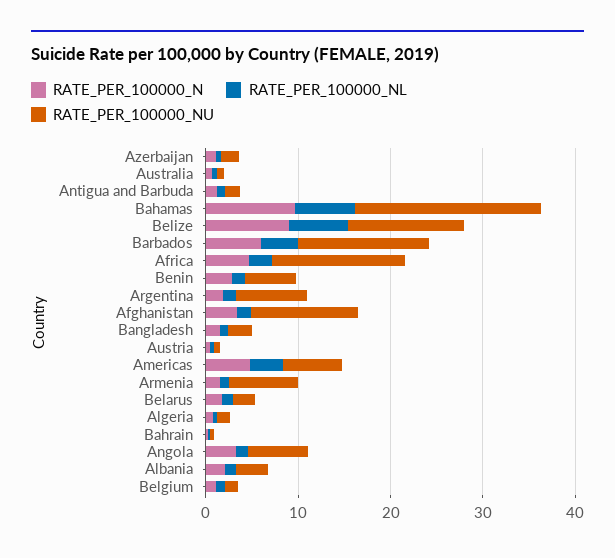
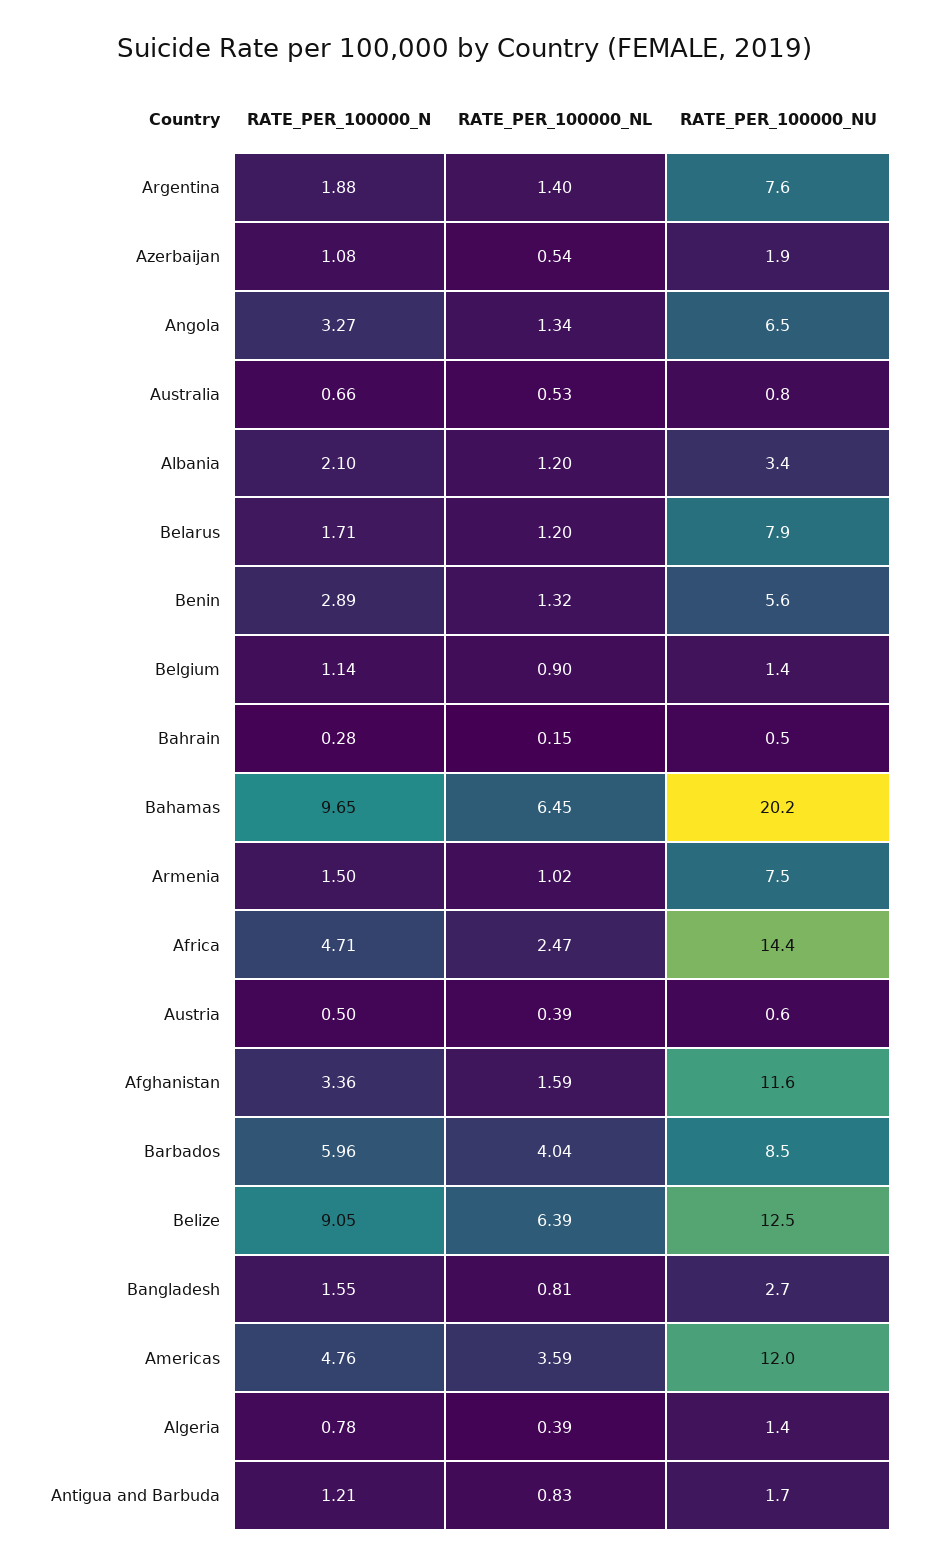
RATE_PER_100000_NU, Barbados: 14 -> 8.5
RATE_PER_100000_NU, Americas: 6 -> 12
RATE_PER_100000_NU, Belarus: 2 -> 7.9

